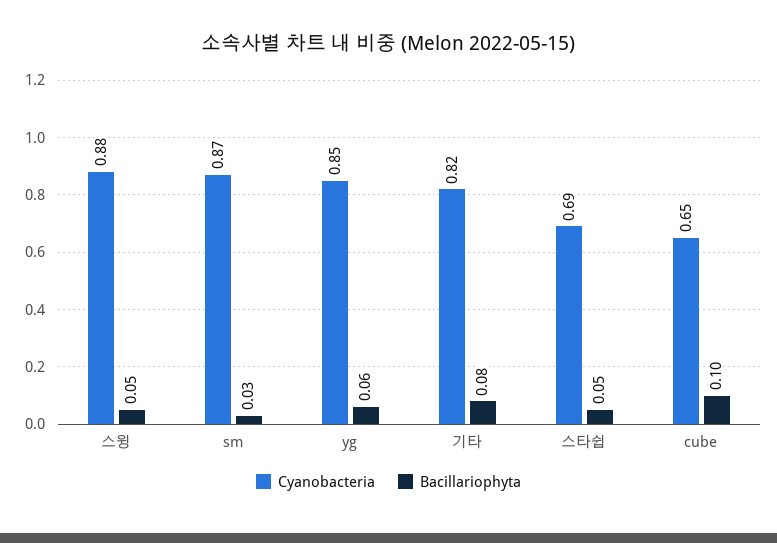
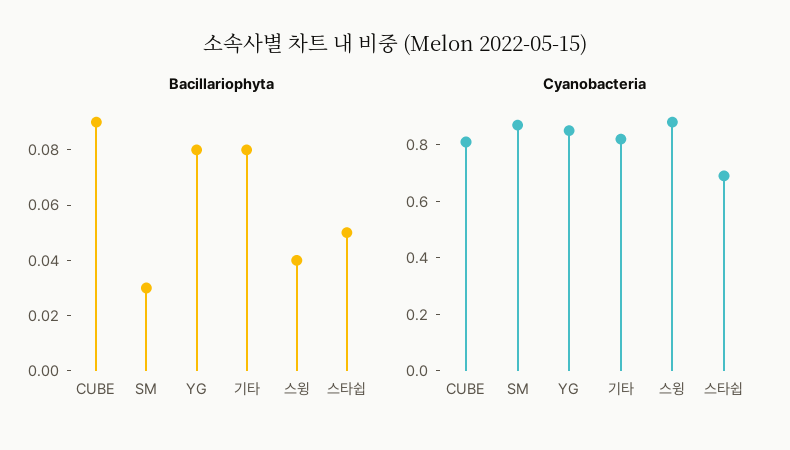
Bacillariophyta, 스윙: 0.05 -> 0.04
Bacillariophyta, yg: 0.06 -> 0.08
Cyanobacteria, cube: 0.65 -> 0.8
Bacillariophyta, cube: 0.1 -> 0.09

